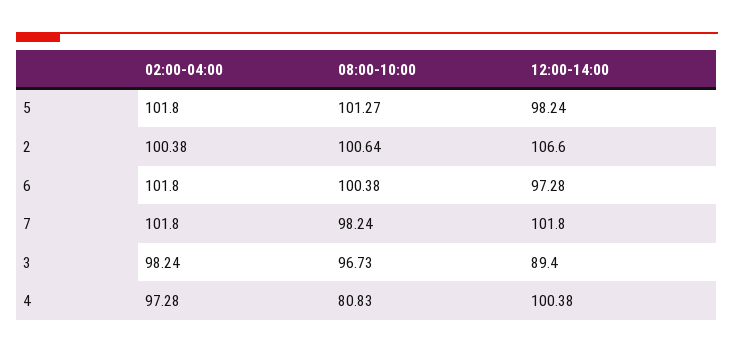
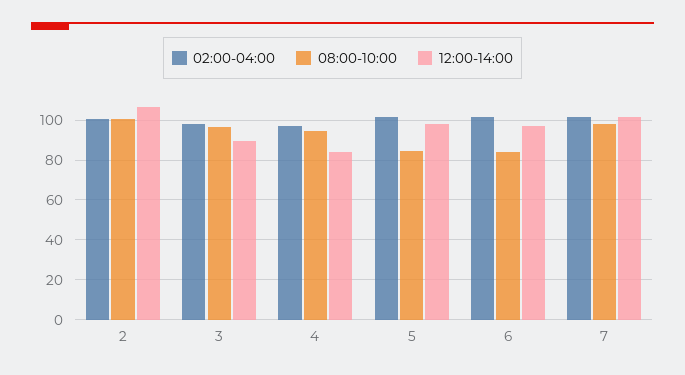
08:00-10:00, 5: 101.27 -> 85
08:00-10:00, 6: 100.38 -> 85
08:00-10:00, 4: 80.83 -> 95
12:00-14:00, 4: 100.38 -> 85

